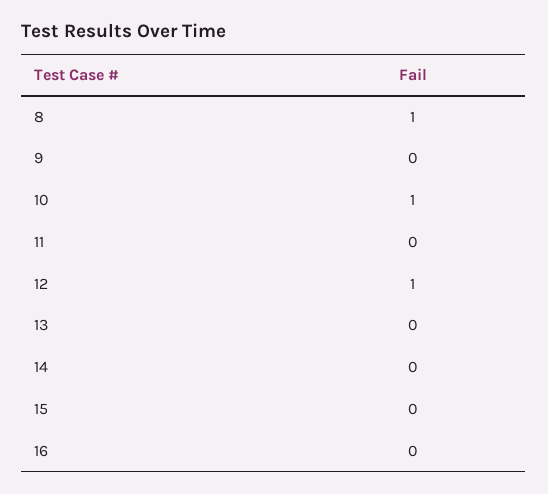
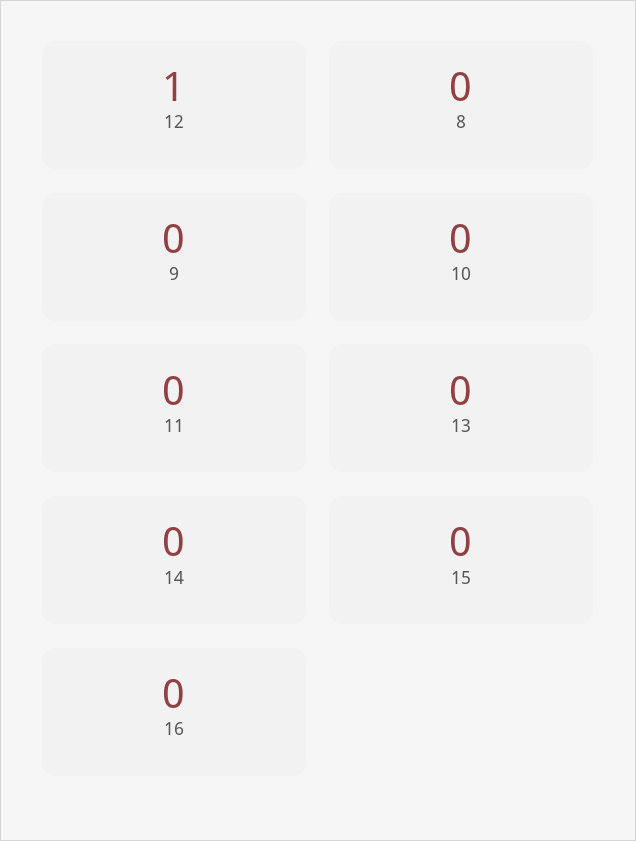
8: 1 -> 0
10: 1 -> 0

